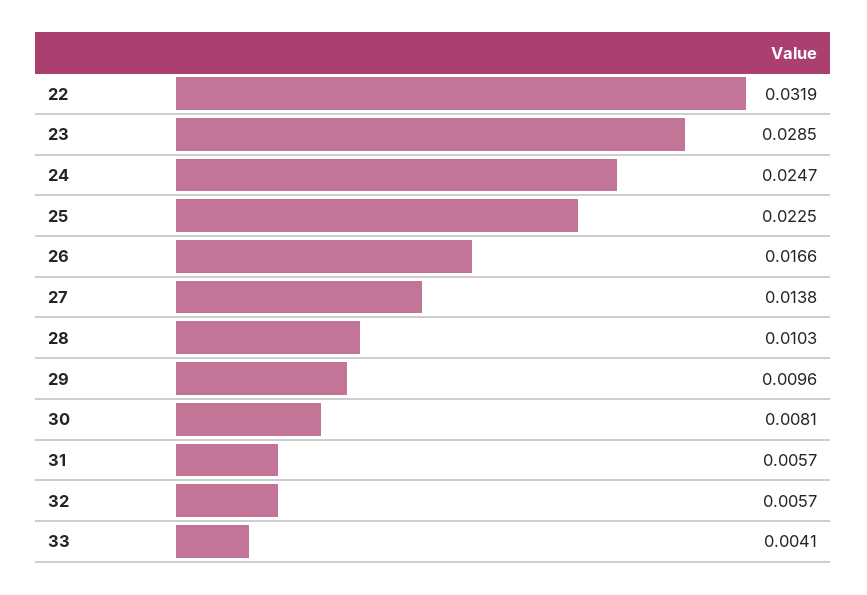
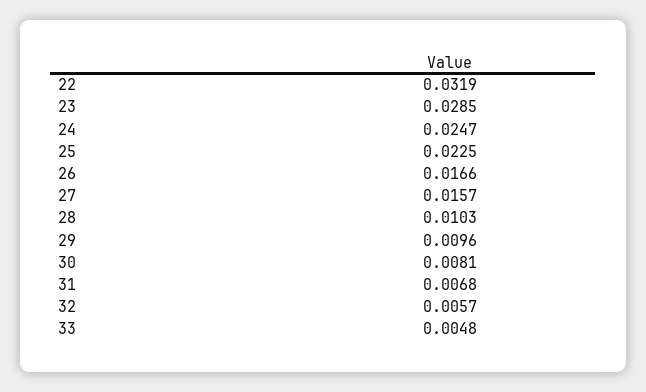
27: 0.0138 -> 0.0157
31: 0.0057 -> 0.0068
33: 0.0041 -> 0.0048

